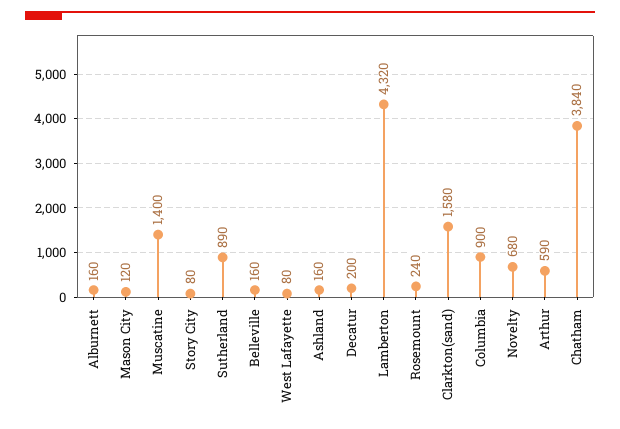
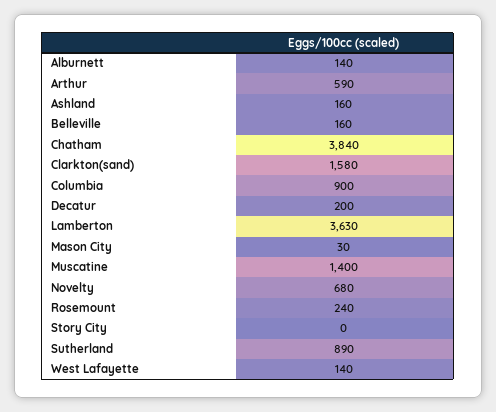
Alburnett: 160 -> 140
Mason City: 120 -> 30
Story City: 80 -> 0
West Lafayette: 80 -> 140
Lamberton: 4320 -> 3630

